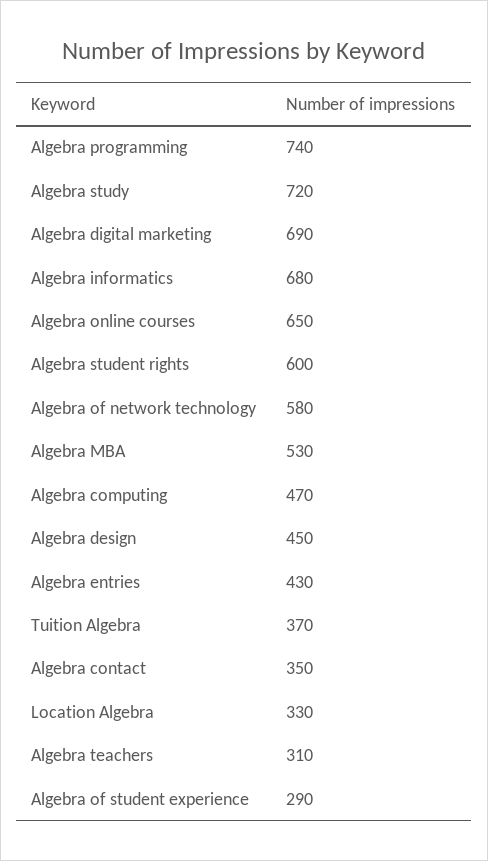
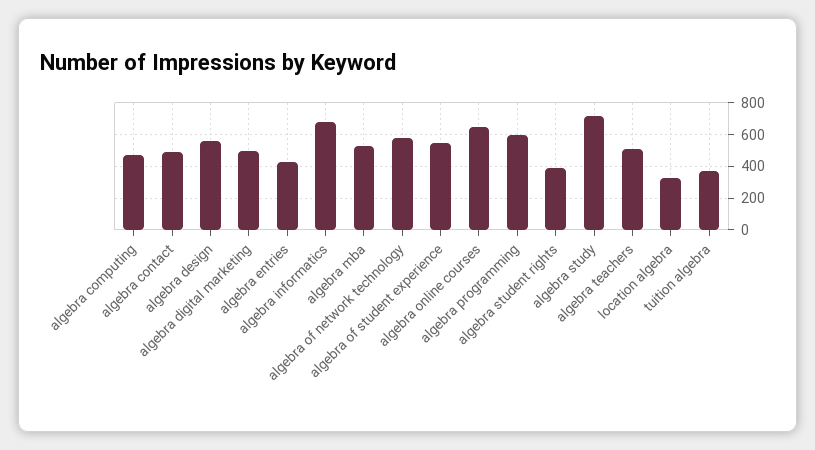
Algebra programming: 740 -> 600
Algebra digital marketing: 690 -> 500
Algebra student rights: 600 -> 400
Algebra design: 450 -> 550
Algebra contact: 350 -> 500
Algebra teachers: 310 -> 500
Algebra of student experience: 290 -> 550

